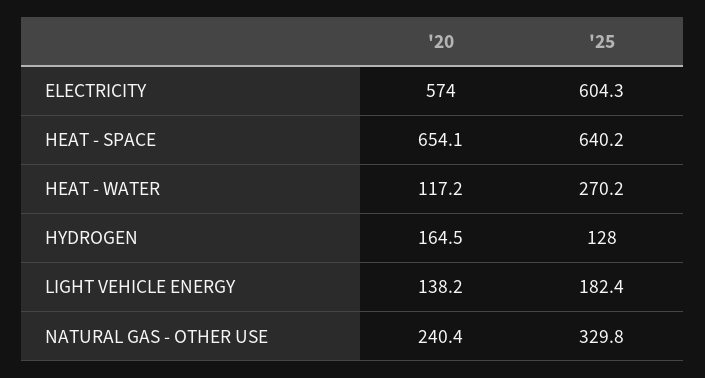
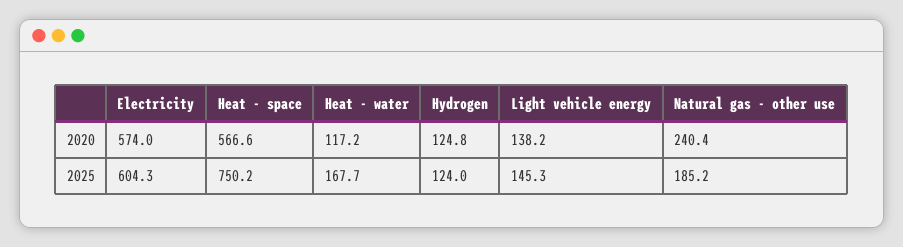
'20, HEAT - SPACE: 654.1 -> 566.6
'25, HEAT - SPACE: 640.2 -> 750.2
'25, HEAT - WATER: 270.2 -> 167.7
'20, HYDROGEN: 164.5 -> 124.8
'25, HYDROGEN: 128 -> 124
'25, LIGHT VEHICLE ENERGY: 182.4 -> 145.3
'25, NATURAL GAS - OTHER USE: 329.8 -> 185.2

